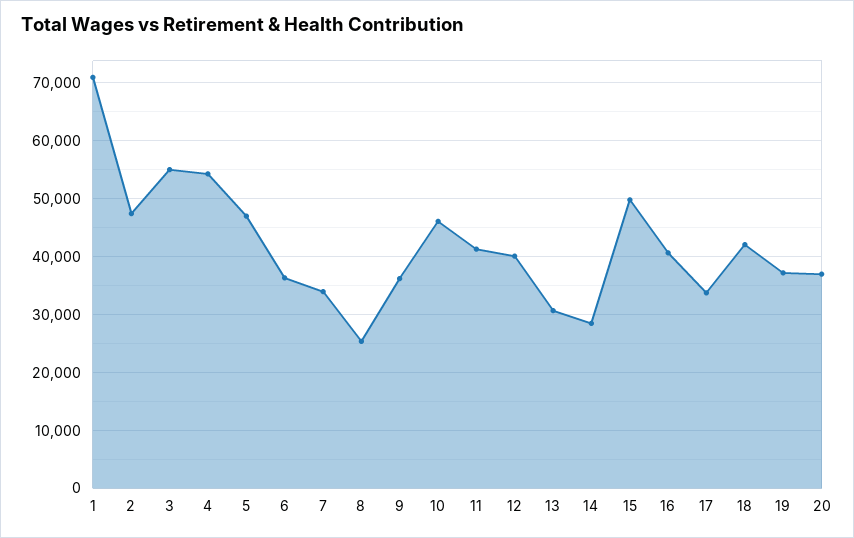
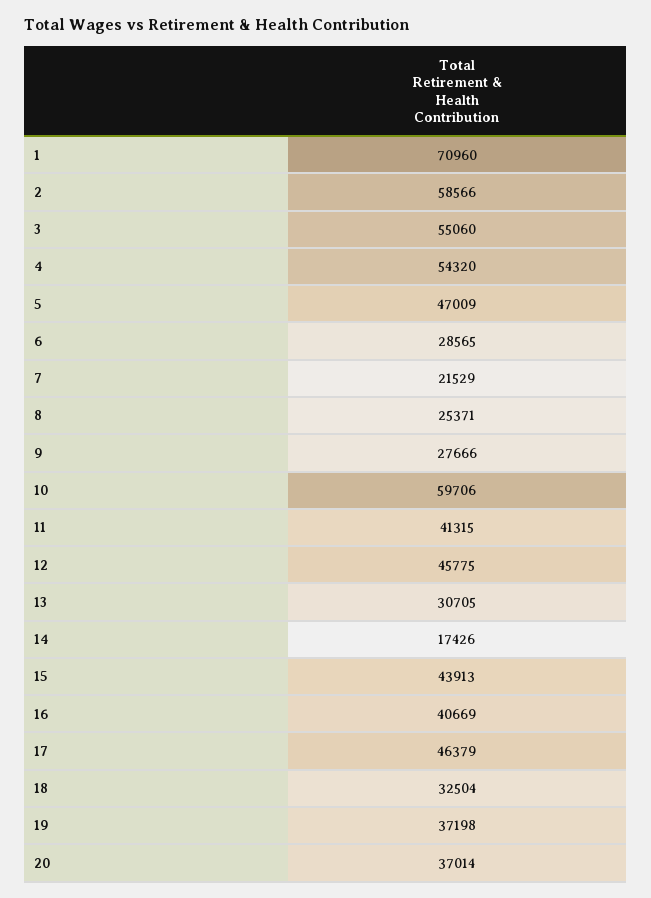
2: 48000 -> 58566
6: 36000 -> 28565
7: 34000 -> 21529
9: 36000 -> 27666
10: 46000 -> 59706
12: 40000 -> 45775
14: 28000 -> 17426
15: 50000 -> 43913
17: 34000 -> 46379
18: 42000 -> 32504

